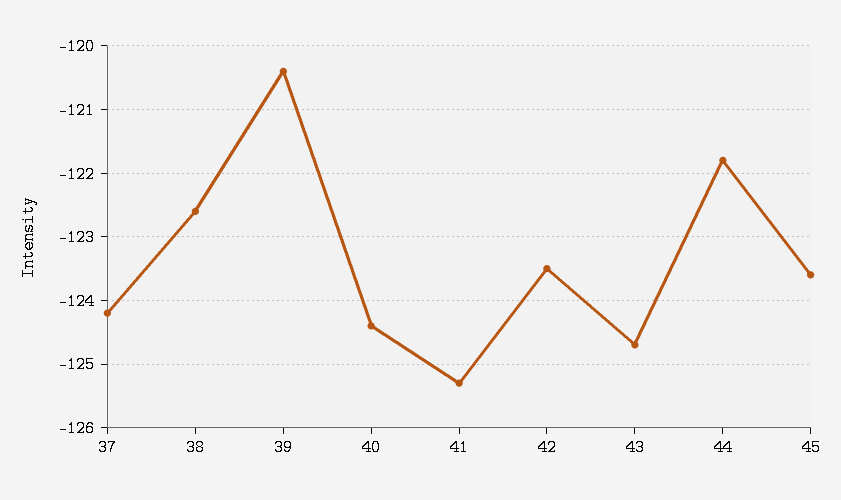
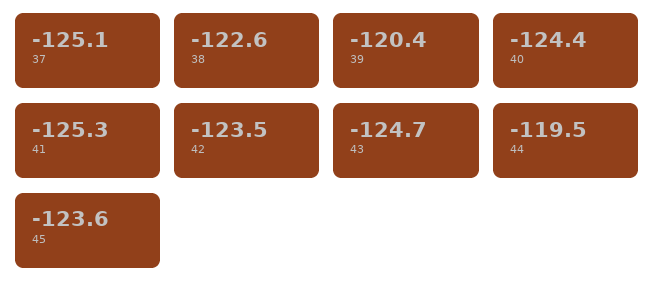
37: -124.2 -> -125.1
44: -121.8 -> -119.5

